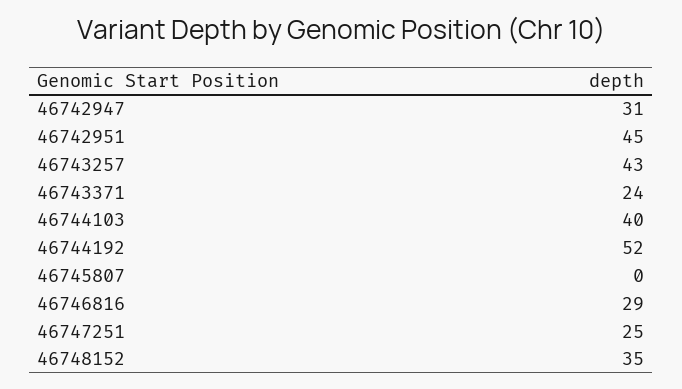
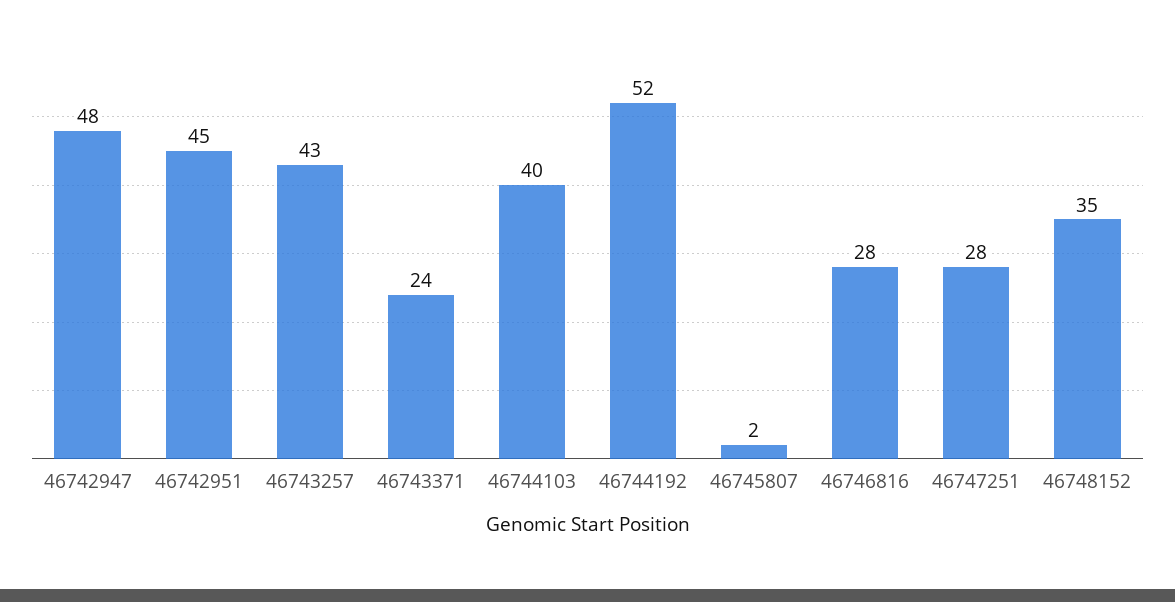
46742947: 31 -> 48
46745807: 0 -> 2
46746816: 29 -> 28
46747251: 25 -> 28

